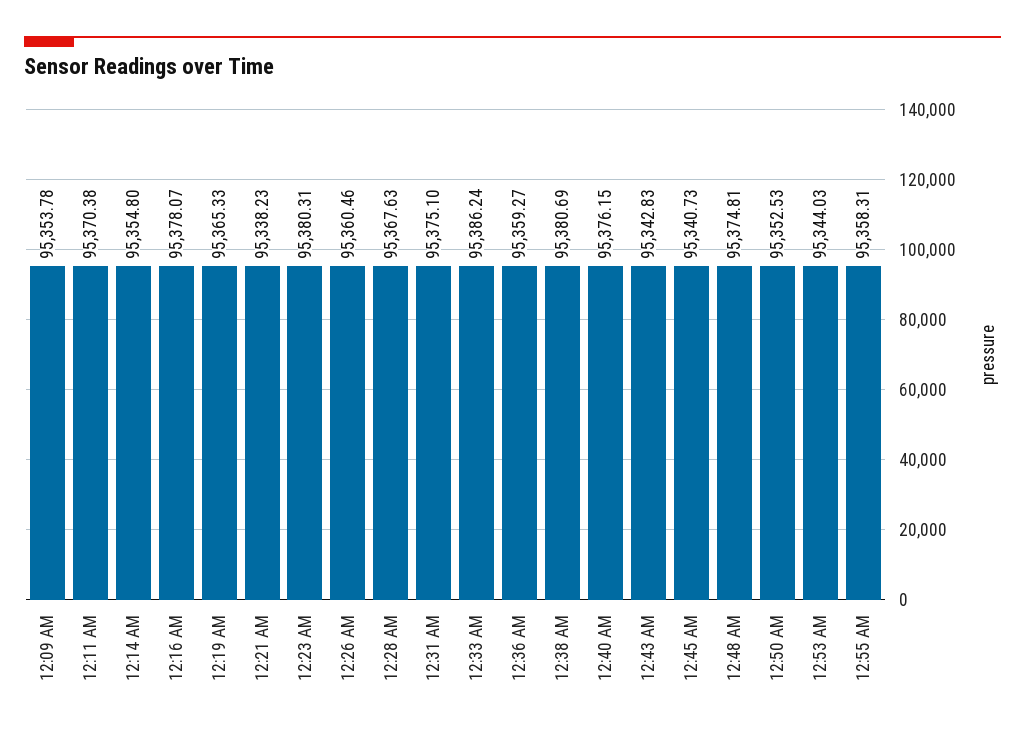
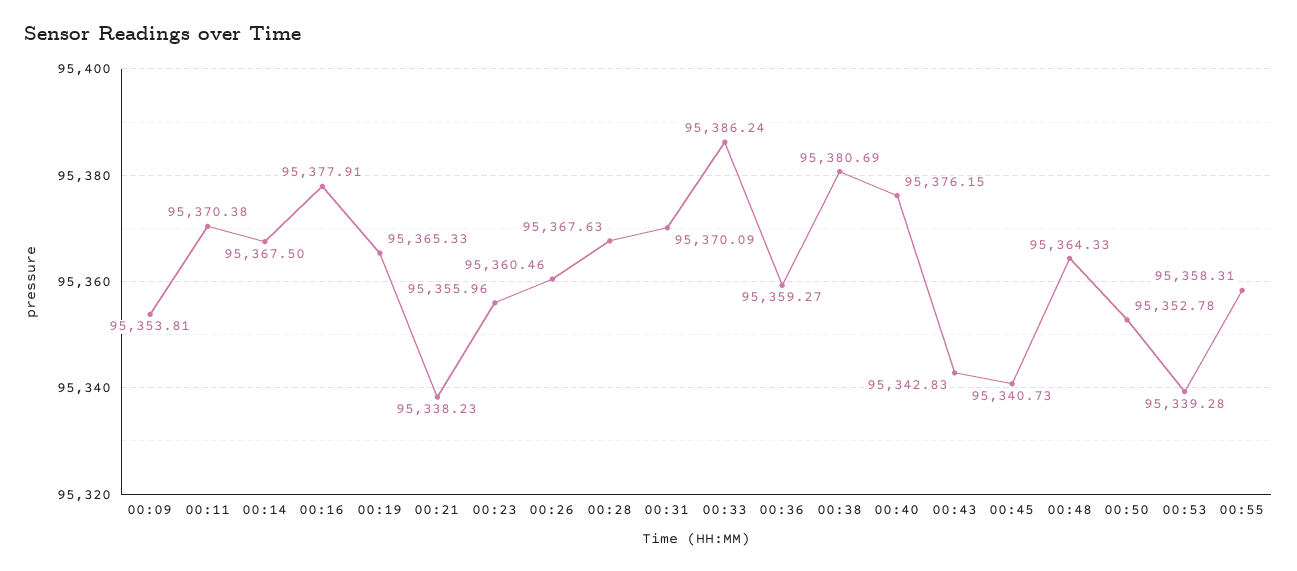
12:09 AM: 95353.78 -> 95353.81
12:14 AM: 95354.8 -> 95367.5
12:16 AM: 95378.07 -> 95377.91
12:23 AM: 95380.31 -> 95355.96
12:31 AM: 95375.1 -> 95370.09
12:48 AM: 95374.81 -> 95364.33
12:50 AM: 95352.53 -> 95352.78
12:53 AM: 95344.03 -> 95339.28

